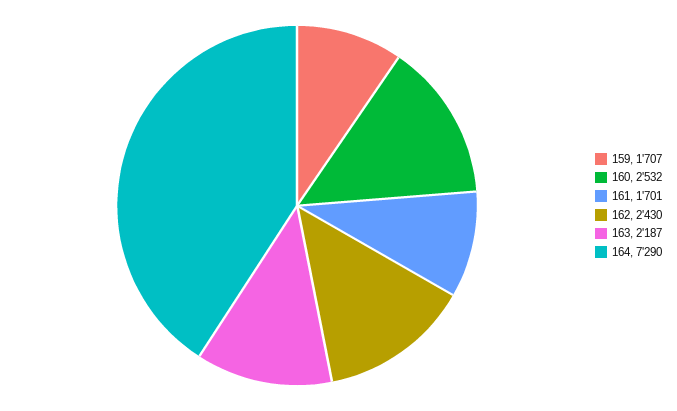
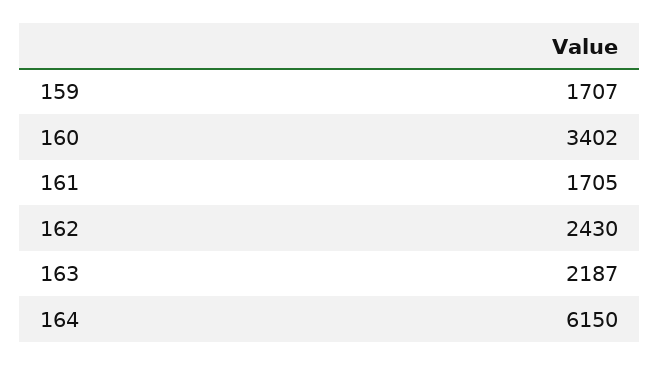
160: 2532 -> 3402
161: 1701 -> 1705
164: 7290 -> 6150

